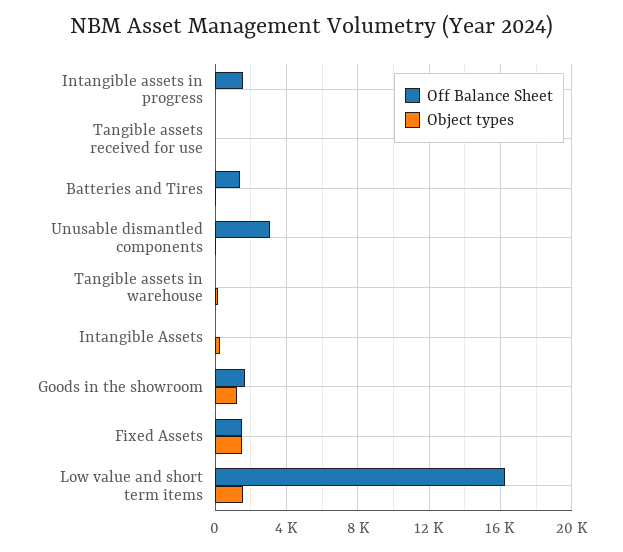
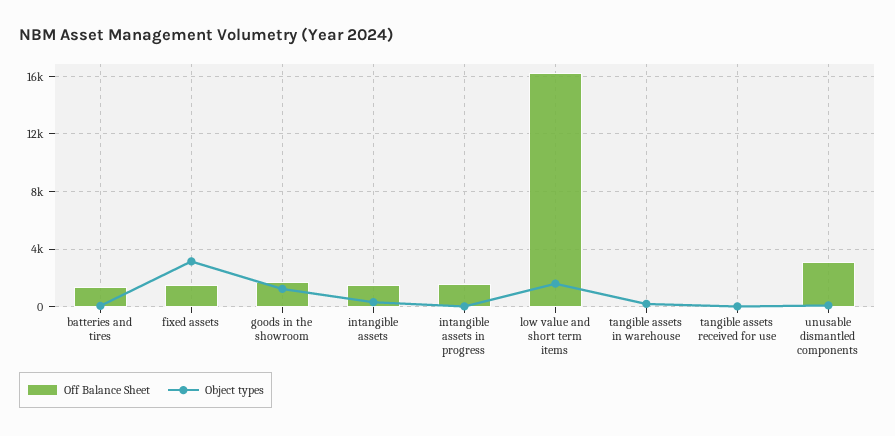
Off Balance Sheet, Intangible Assets: 0 -> 1500
Object types, Fixed Assets: 1500 -> 3000

